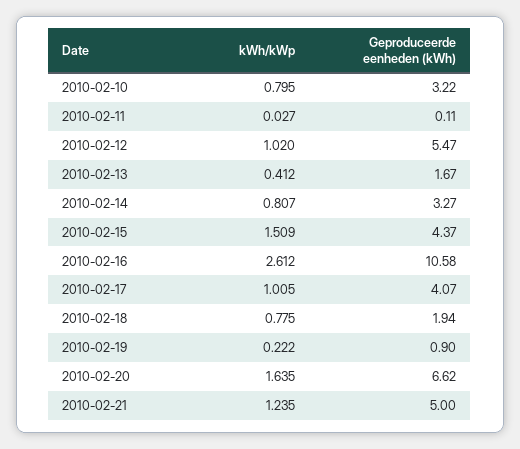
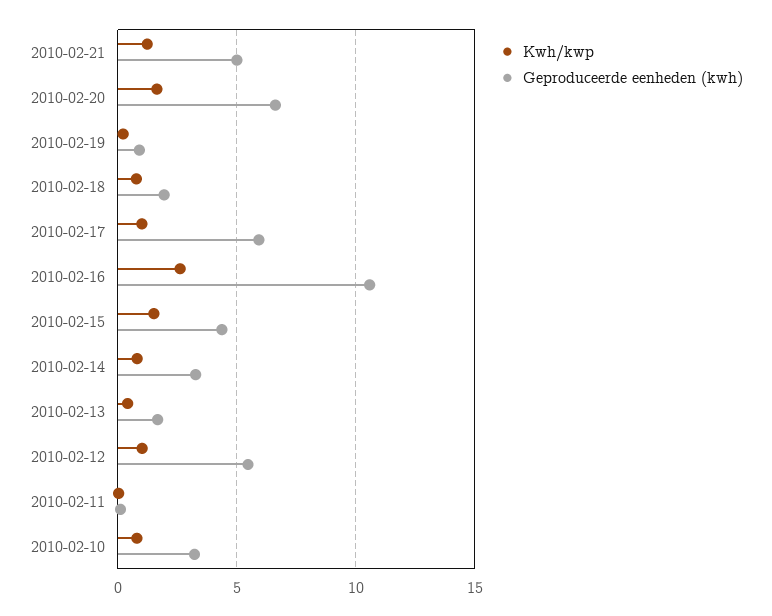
Geproduceerde eenheden (kWh), 2010-02-17: 4.07 -> 6

